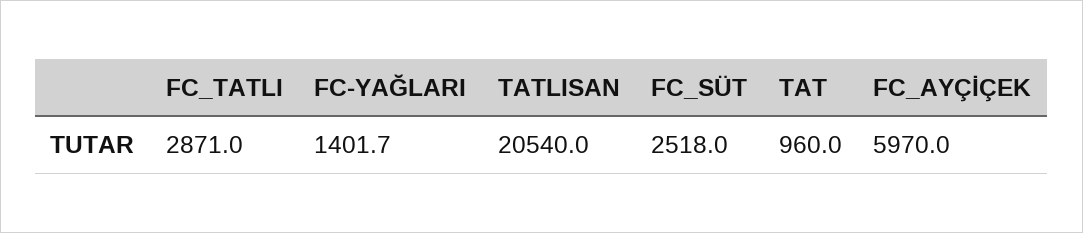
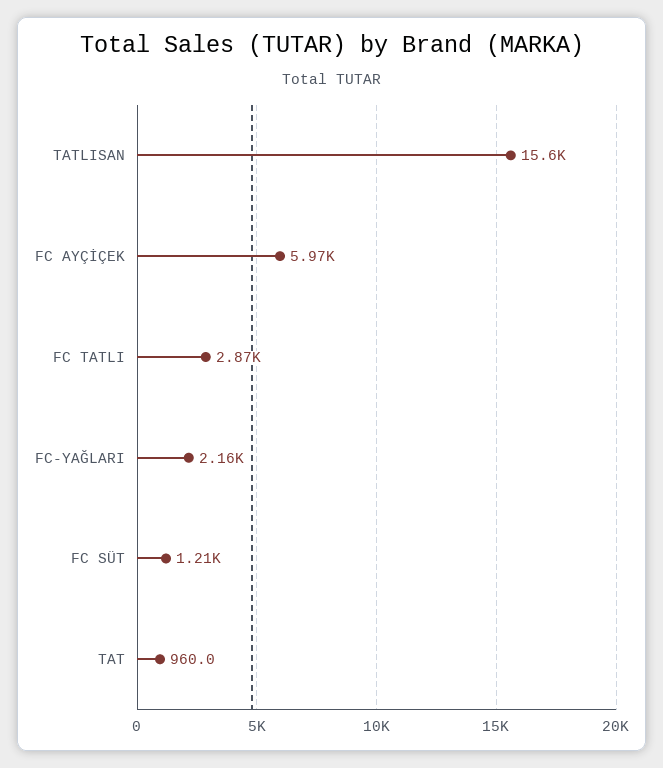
FC-YAĞLARI: 1401.7 -> 2160
TATLISAN: 20540 -> 15600
FC_SÜT: 2518 -> 1210

